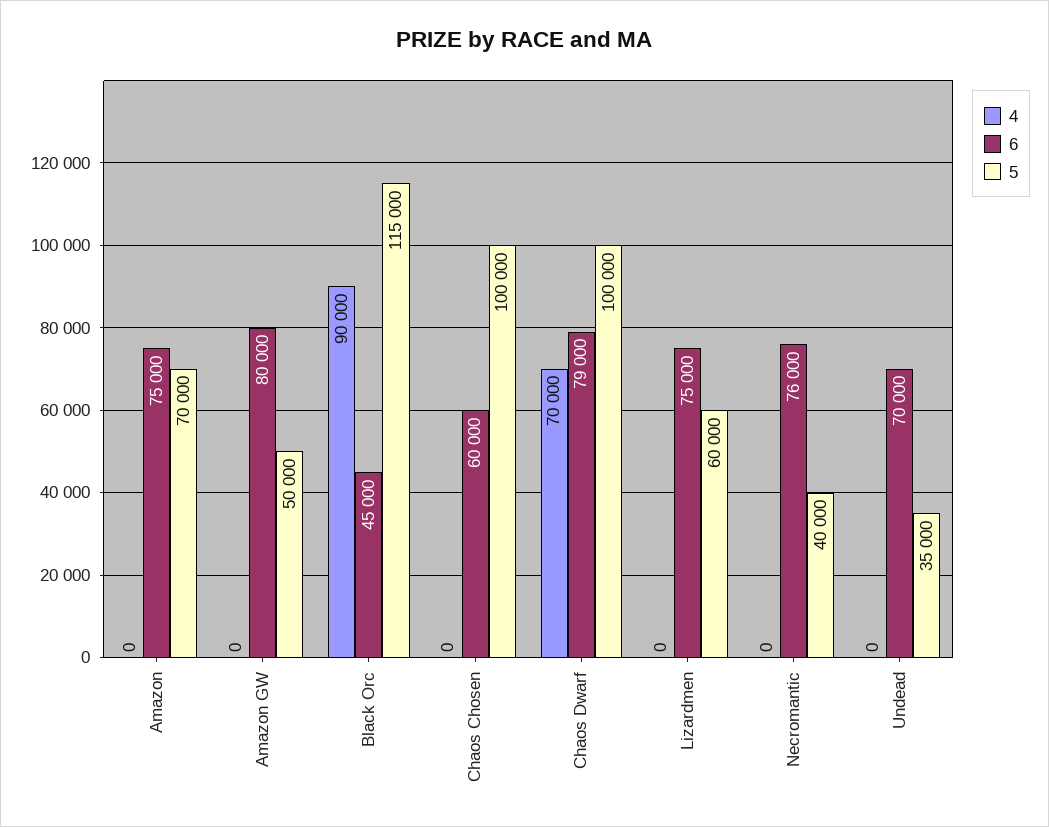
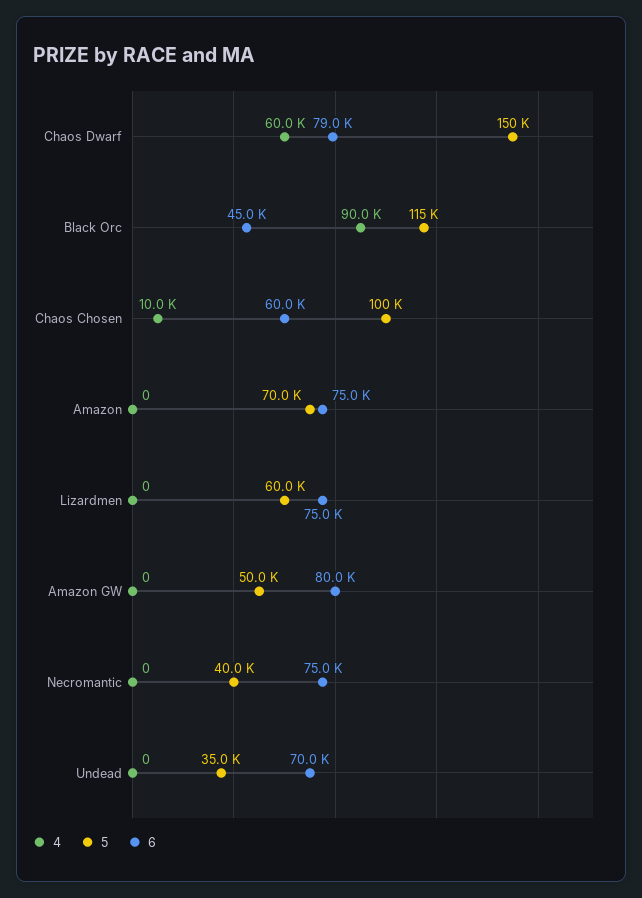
4, Chaos Chosen: 0 -> 10000
4, Chaos Dwarf: 70000 -> 60000
5, Chaos Dwarf: 100000 -> 150000
6, Necromantic: 76000 -> 75000

